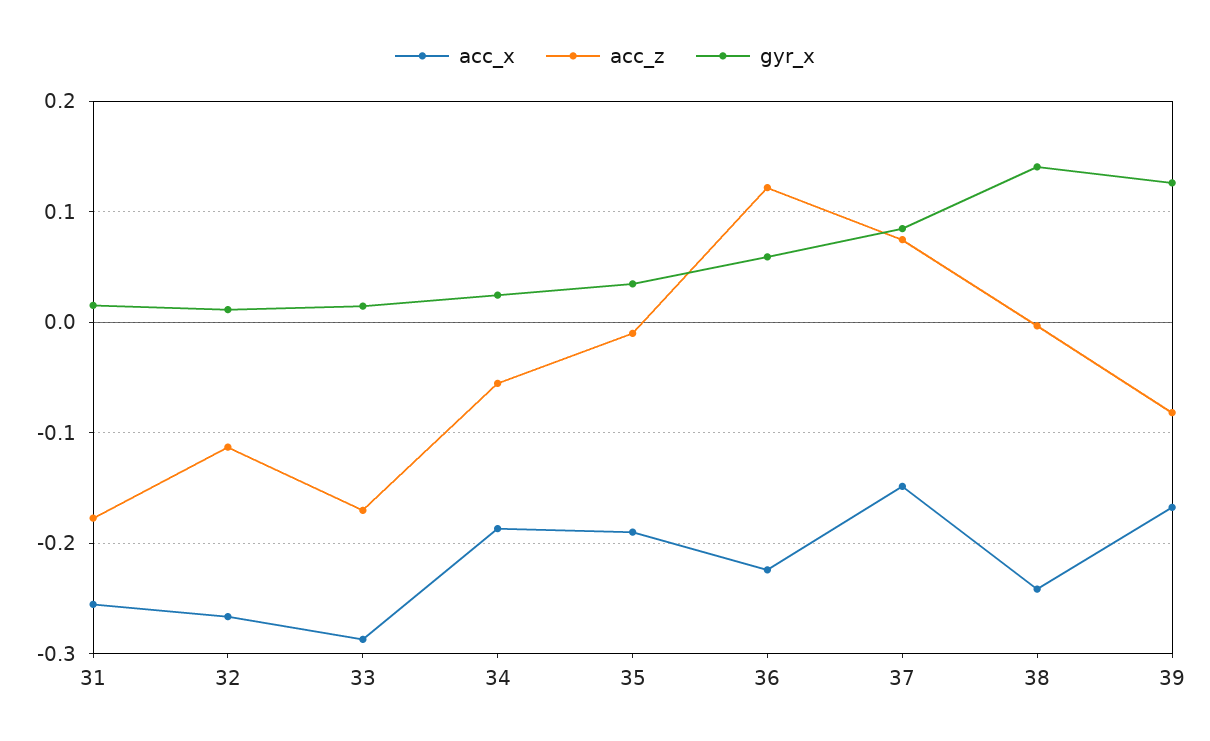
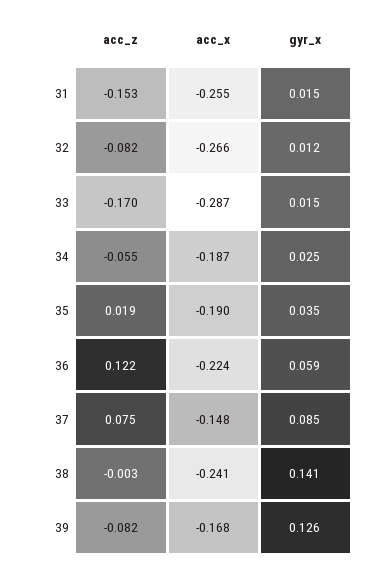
acc_z, 31: -0.18 -> -0.153
acc_z, 32: -0.11 -> -0.082
acc_z, 35: -0.01 -> 0.019

